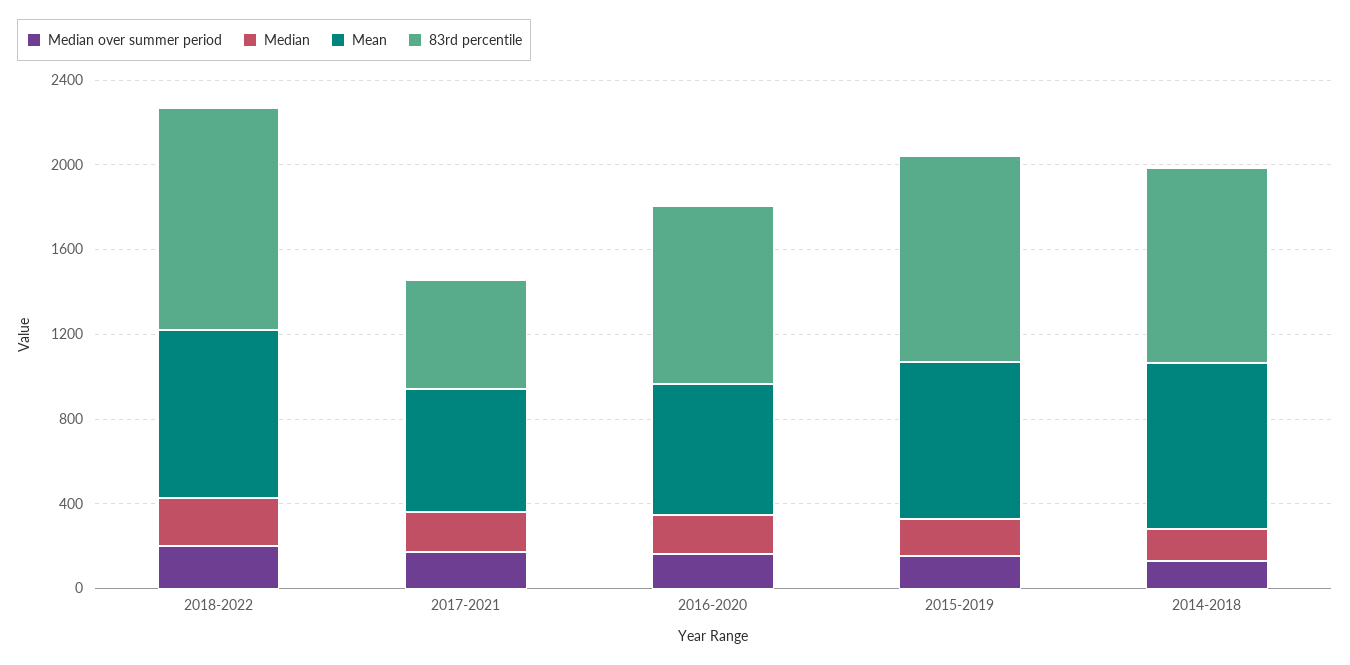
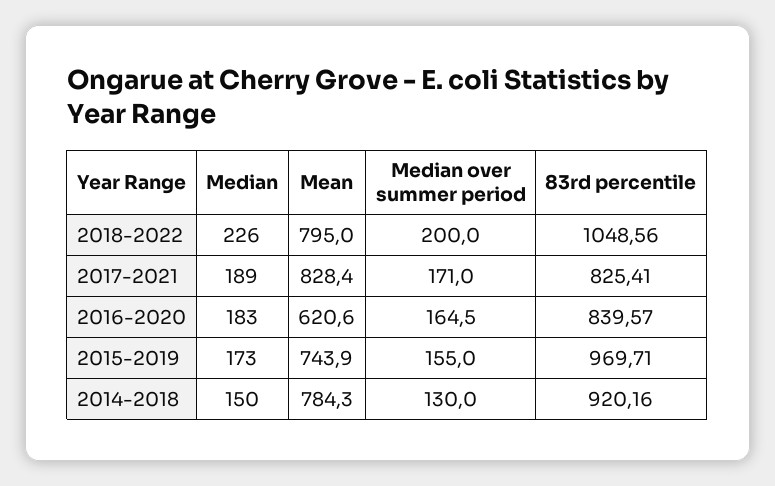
Mean, 2017-2021: 600 -> 828.4
83rd percentile, 2017-2021: 500 -> 825.41

